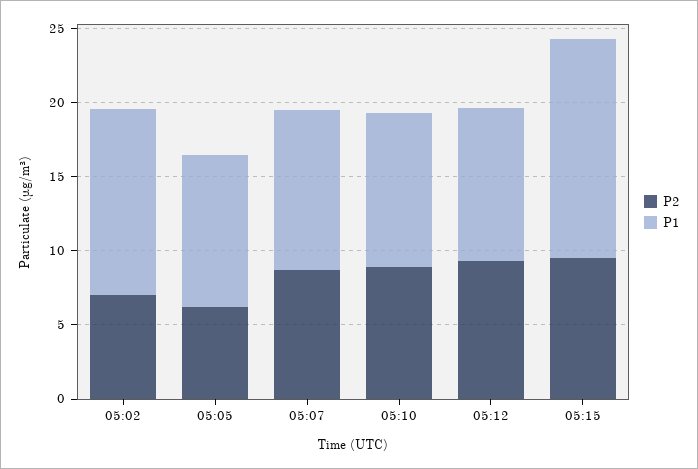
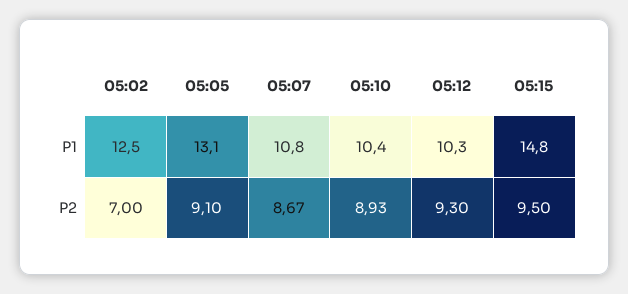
P2, 05:05: 6 -> 9.1
P1, 05:05: 10 -> 13.1

